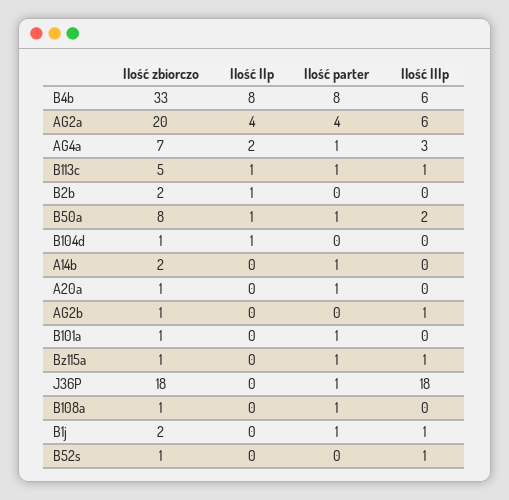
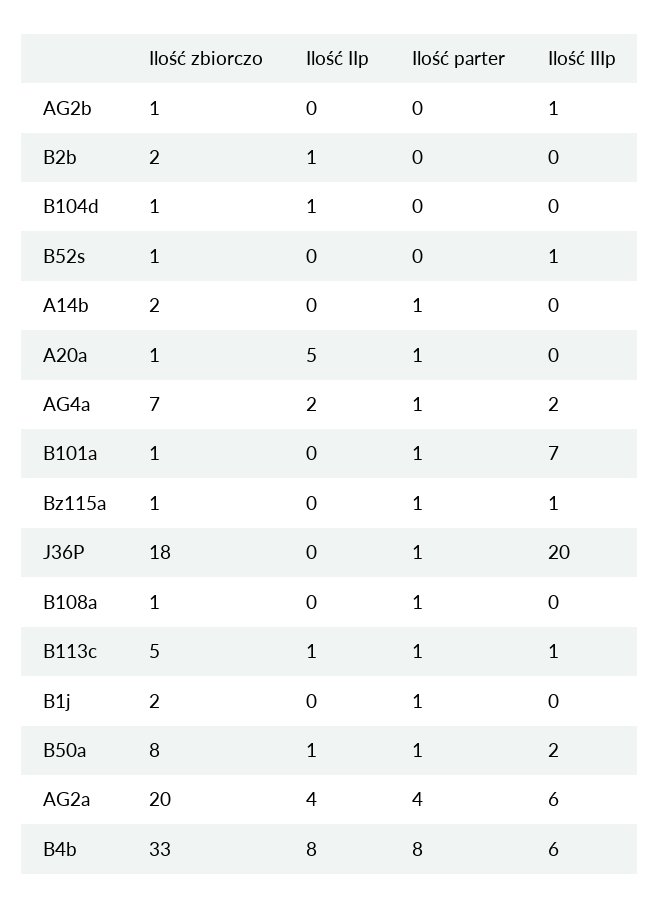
Ilość IIIp, AG4a: 3 -> 2
Ilość IIp, A20a: 0 -> 5
Ilość IIIp, B101a: 0 -> 7
Ilość IIIp, J36P: 18 -> 20
Ilość IIIp, B1j: 1 -> 0

